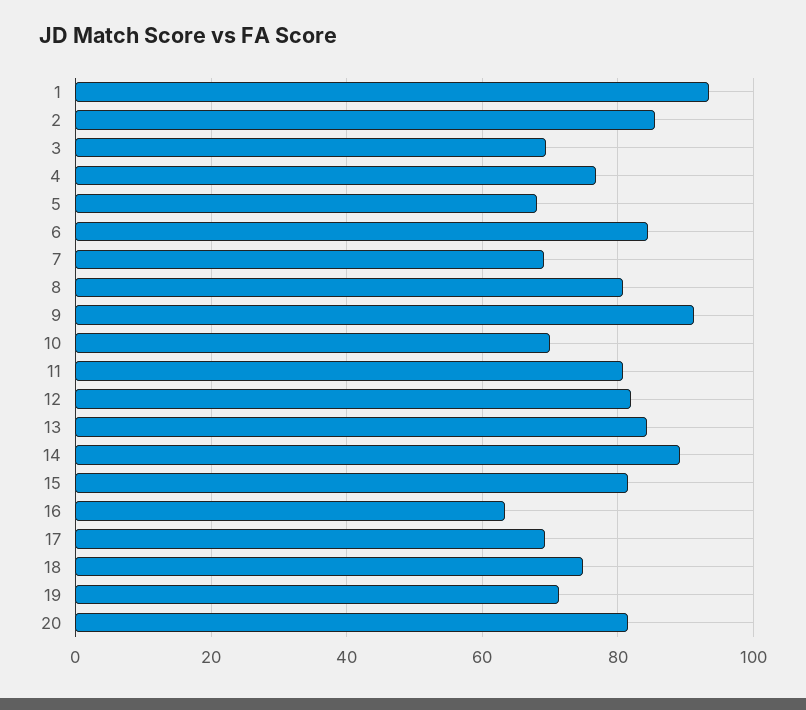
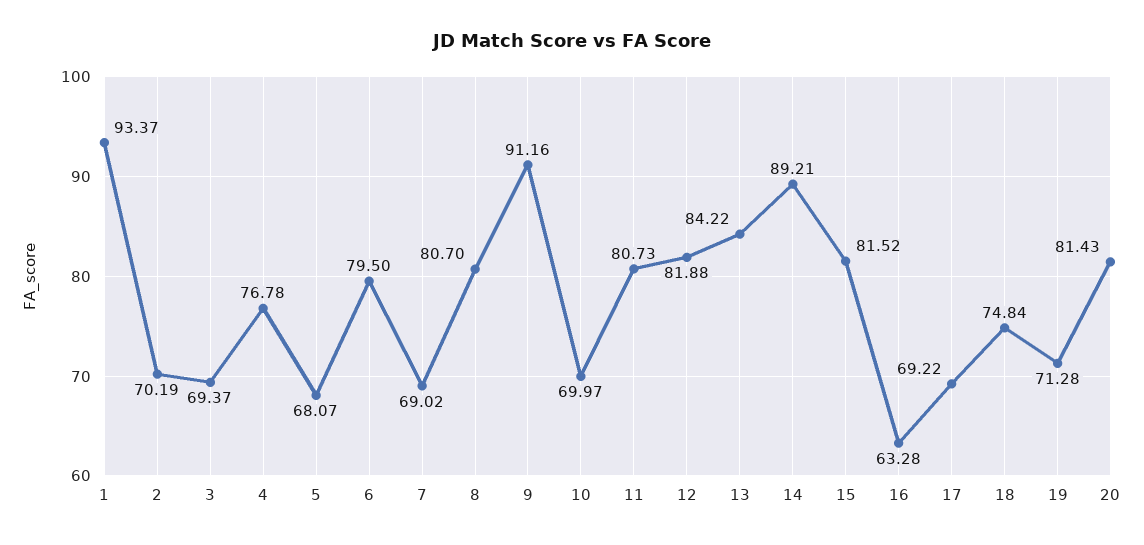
2: 86 -> 70.19
6: 84 -> 79.5

